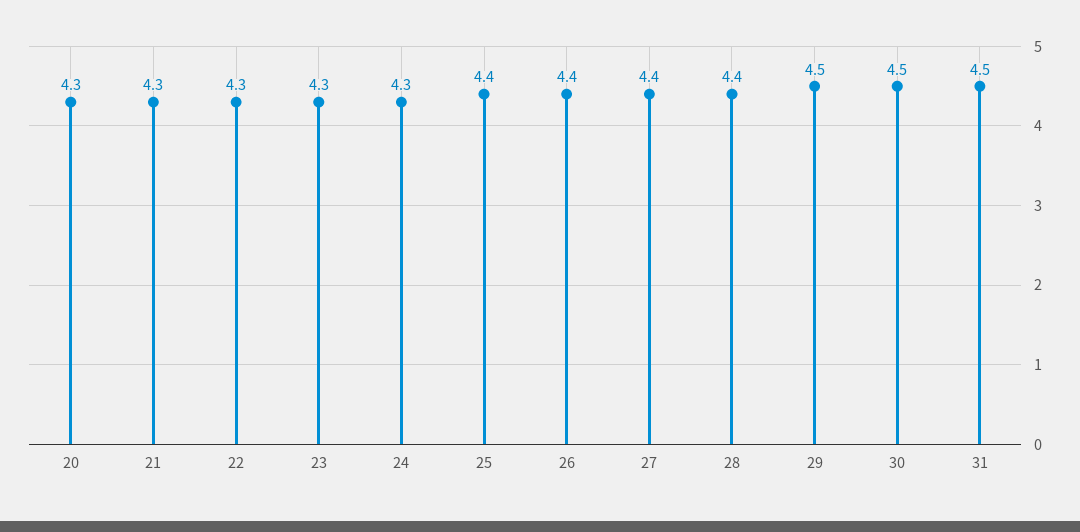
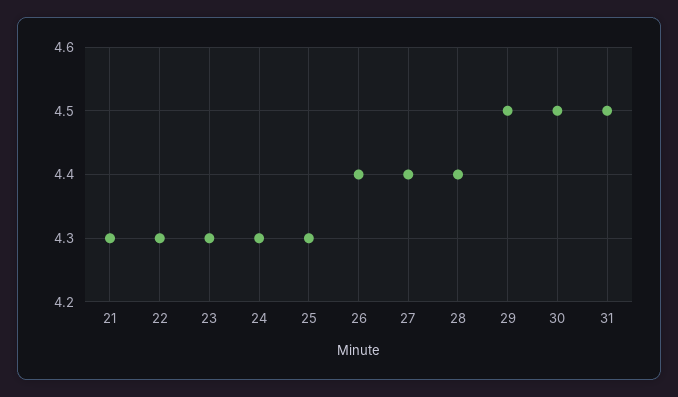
20: 4.3 -> none
25: 4.4 -> 4.3

